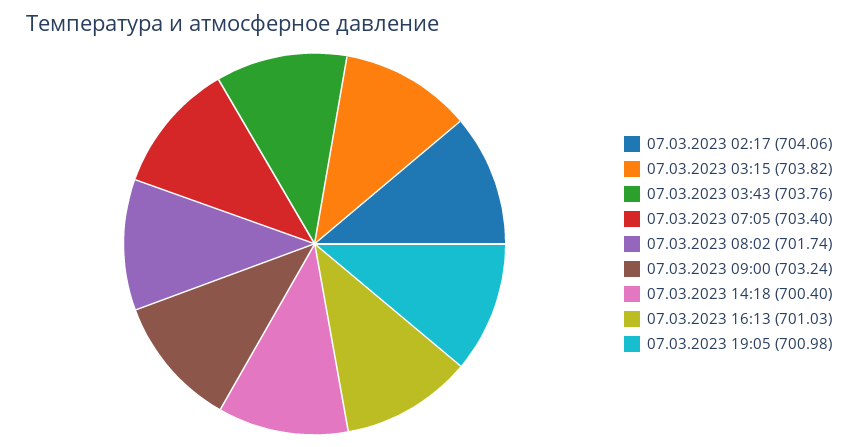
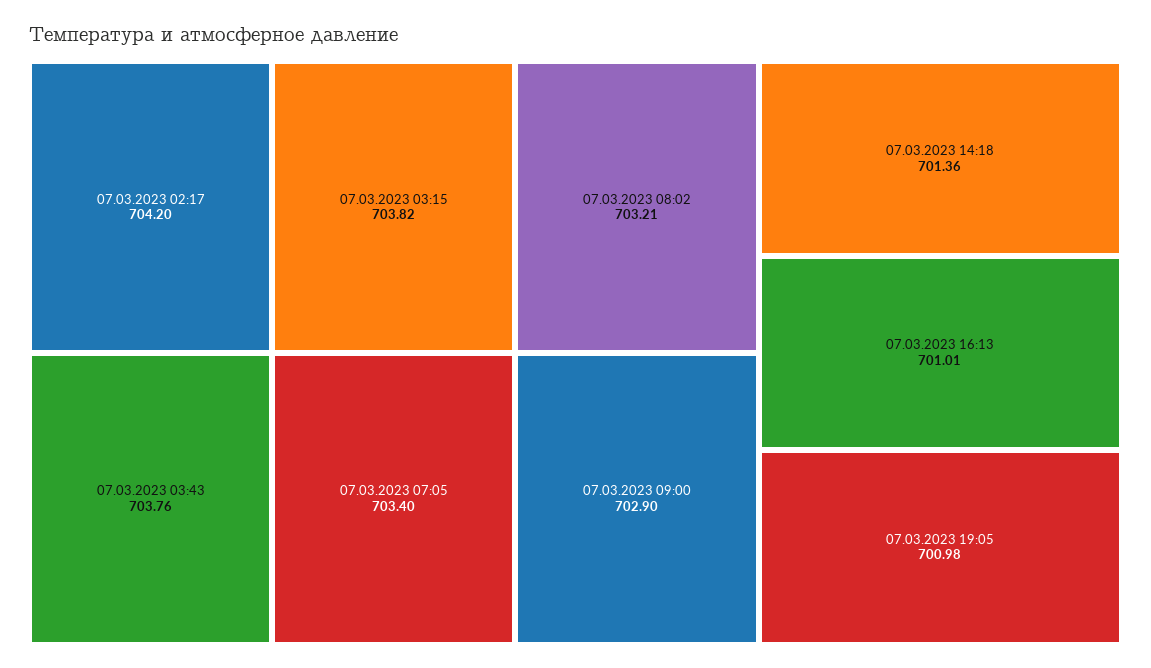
07.03.2023 02:17: 704.06 -> 704.2
07.03.2023 08:02: 701.74 -> 703.21
07.03.2023 09:00: 703.24 -> 702.9
07.03.2023 14:18: 700.4 -> 701.36
07.03.2023 16:13: 701.03 -> 701.01

